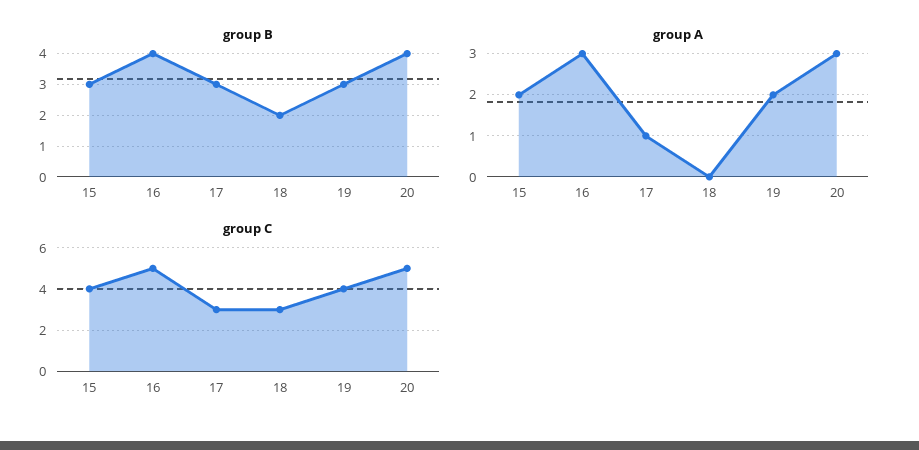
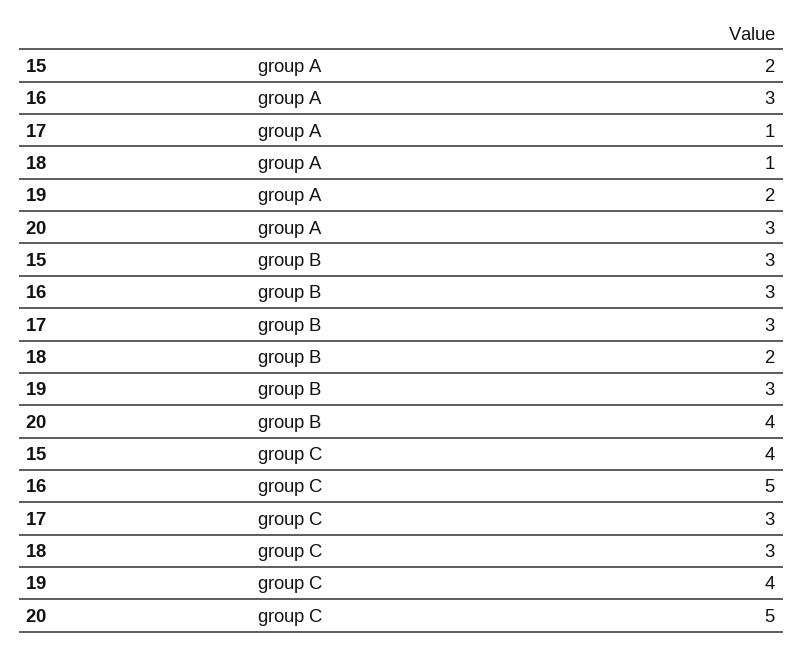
group B, 16: 4 -> 3
group A, 18: 0 -> 1

